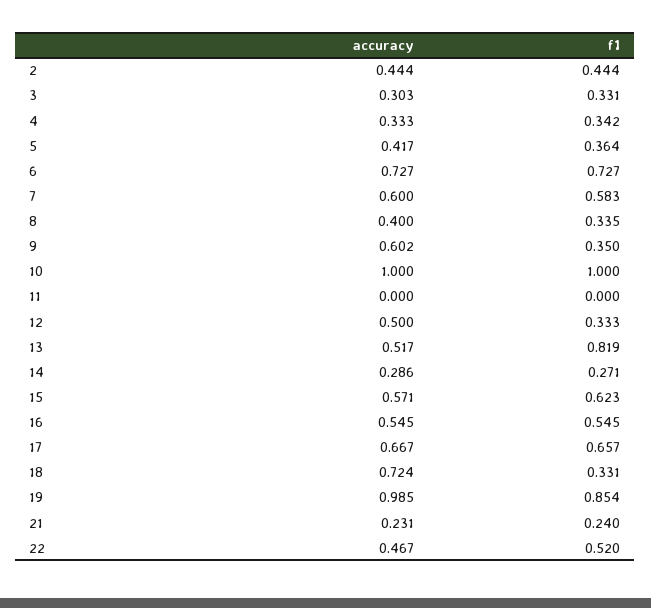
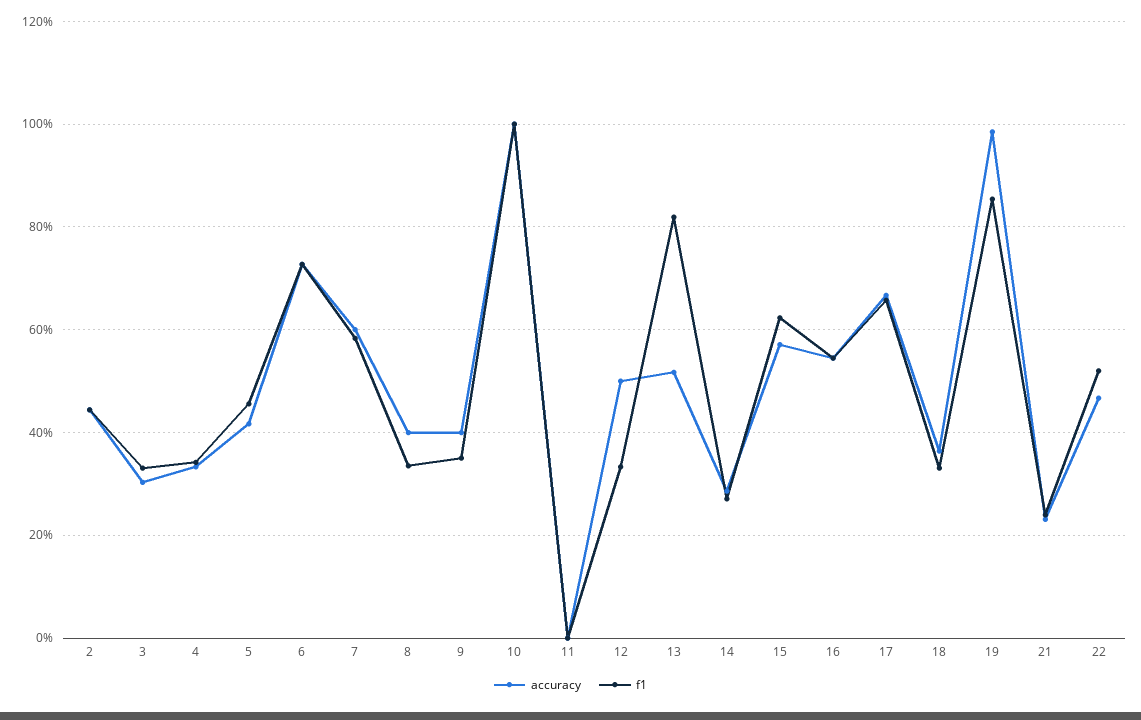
f1, 5: 0.364 -> 0.46
accuracy, 9: 0.602 -> 0.4
accuracy, 18: 0.724 -> 0.36

